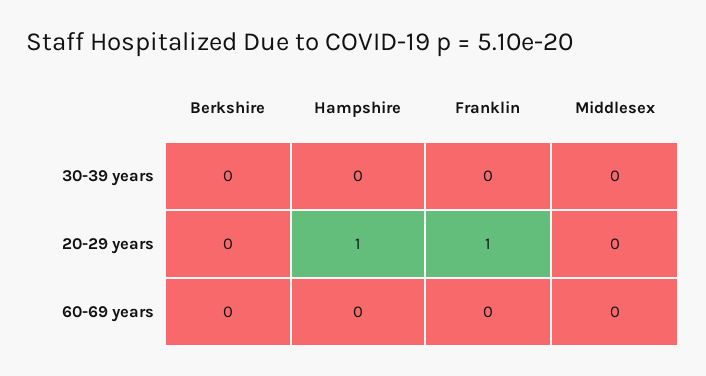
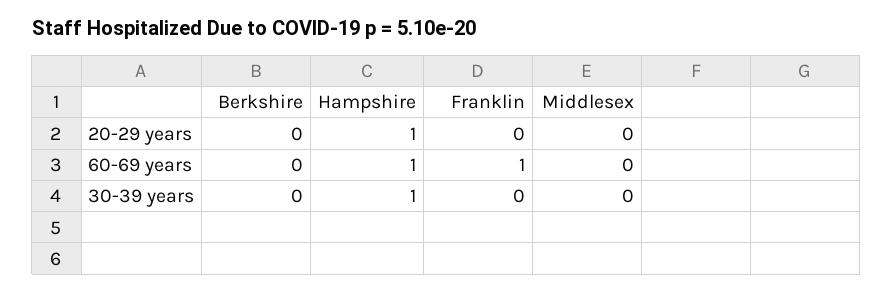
Hampshire, 30-39 years: 0 -> 1
Franklin, 20-29 years: 1 -> 0
Hampshire, 60-69 years: 0 -> 1
Franklin, 60-69 years: 0 -> 1

